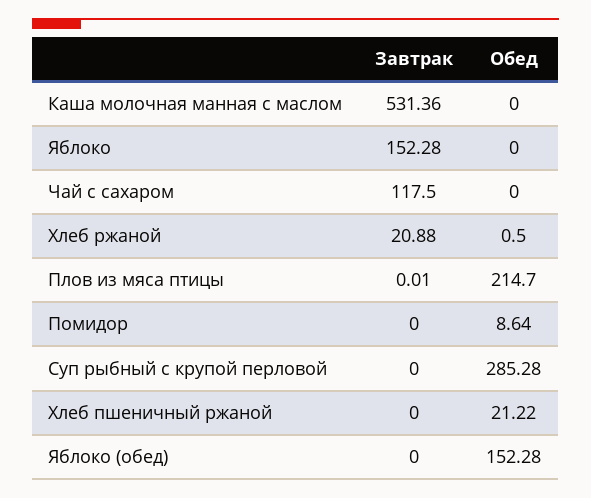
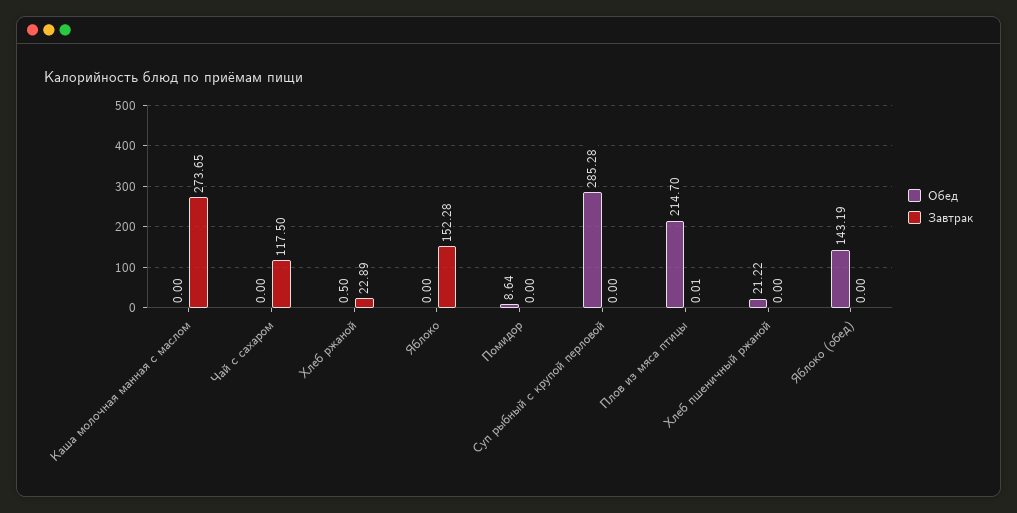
Завтрак, Каша молочная манная с маслом: 531.36 -> 273.65
Завтрак, Хлеб ржаной: 20.88 -> 22.89
Обед, Яблоко (обед): 152.28 -> 143.19

